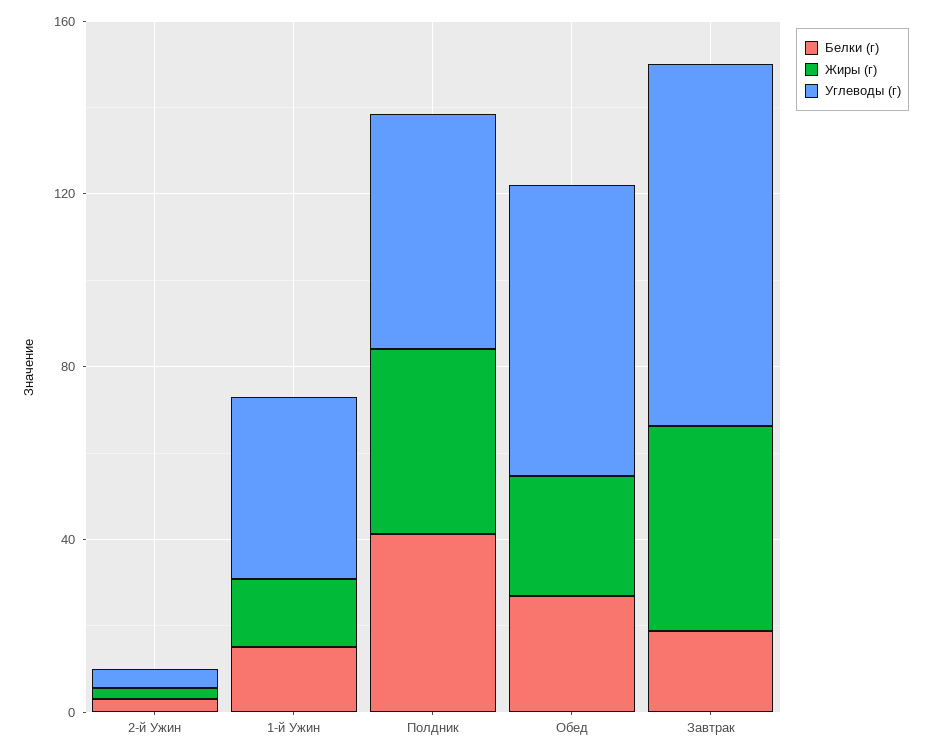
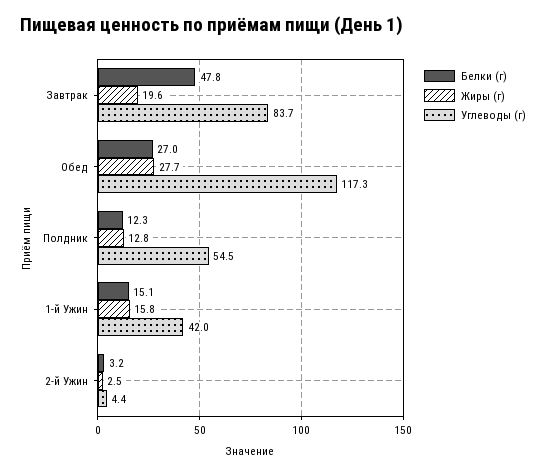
Белки (г), Полдник: 40 -> 12.3
Жиры (г), Полдник: 40 -> 12.8
Углеводы (г), Обед: 70 -> 117.3
Белки (г), Завтрак: 20 -> 47.8
Жиры (г), Завтрак: 50 -> 19.6

